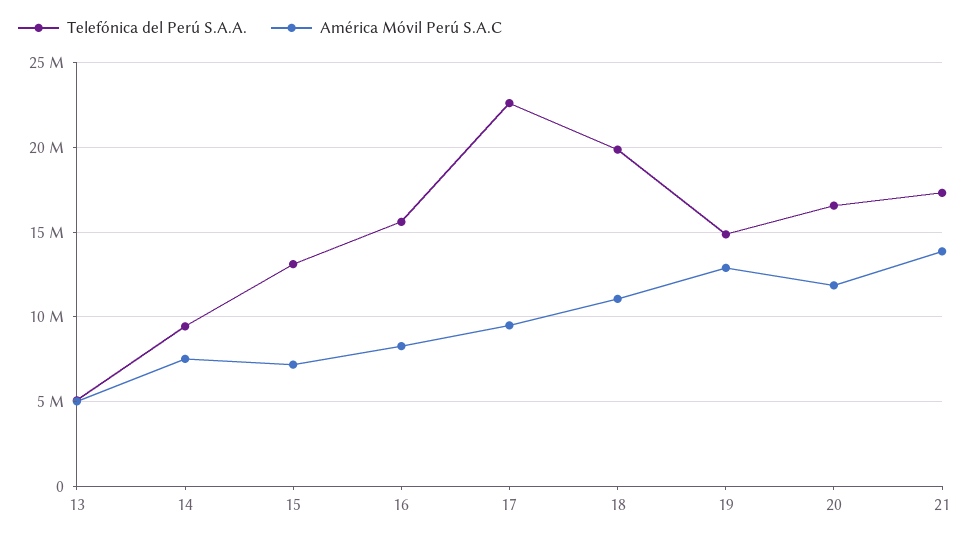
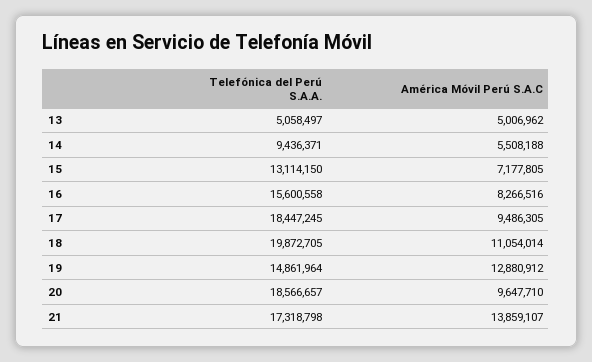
América Móvil Perú S.A.C, 14: 7500000 -> 5508188
Telefónica del Perú S.A.A., 17: 22500000 -> 18447245
Telefónica del Perú S.A.A., 20: 16500000 -> 18566657
América Móvil Perú S.A.C, 20: 12000000 -> 9647710

